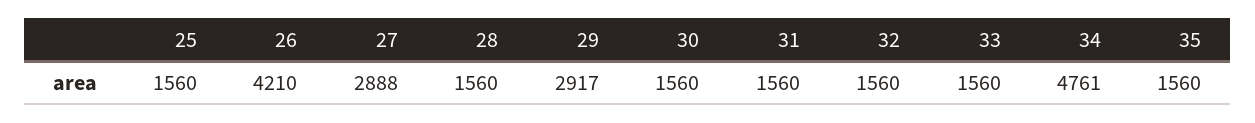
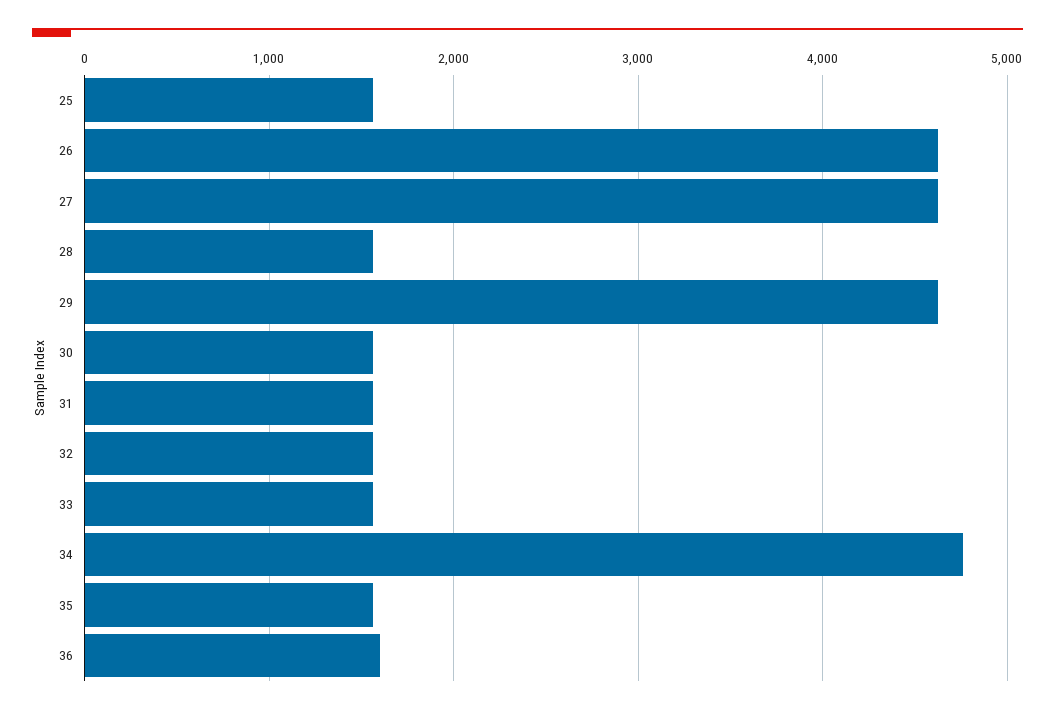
26: 4210 -> 4600
27: 2888 -> 4600
29: 2917 -> 4600
36: none -> 1600

